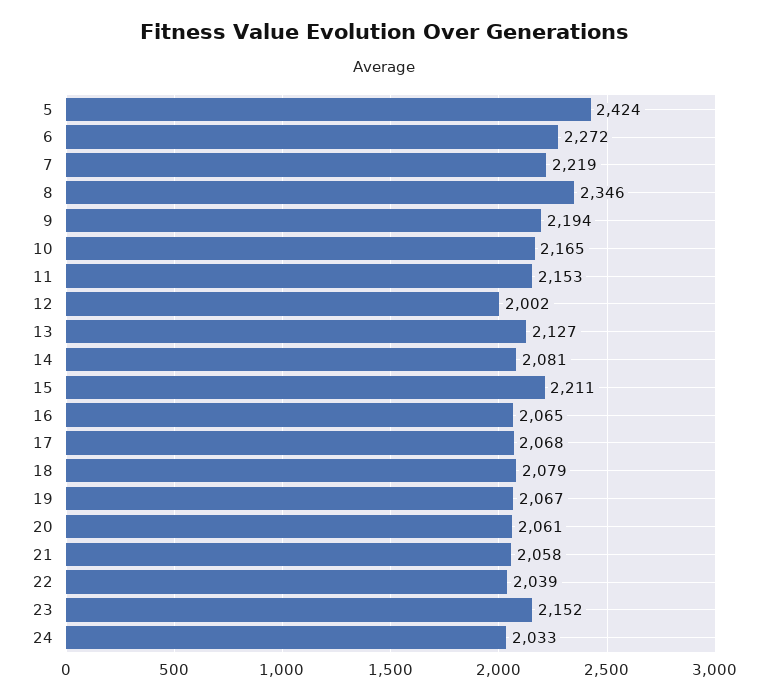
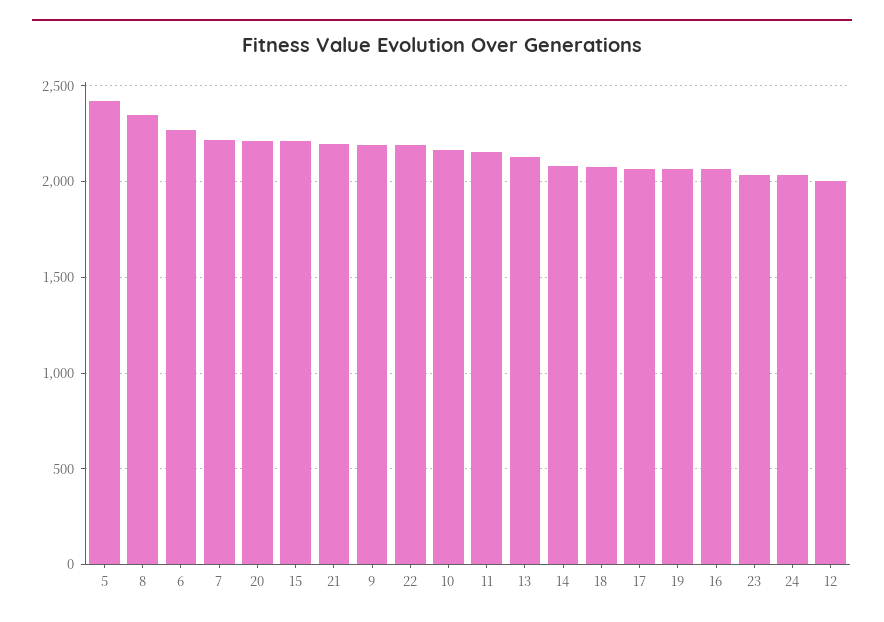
20: 2061 -> 2200
21: 2058 -> 2200
22: 2039 -> 2200
23: 2152 -> 2050

